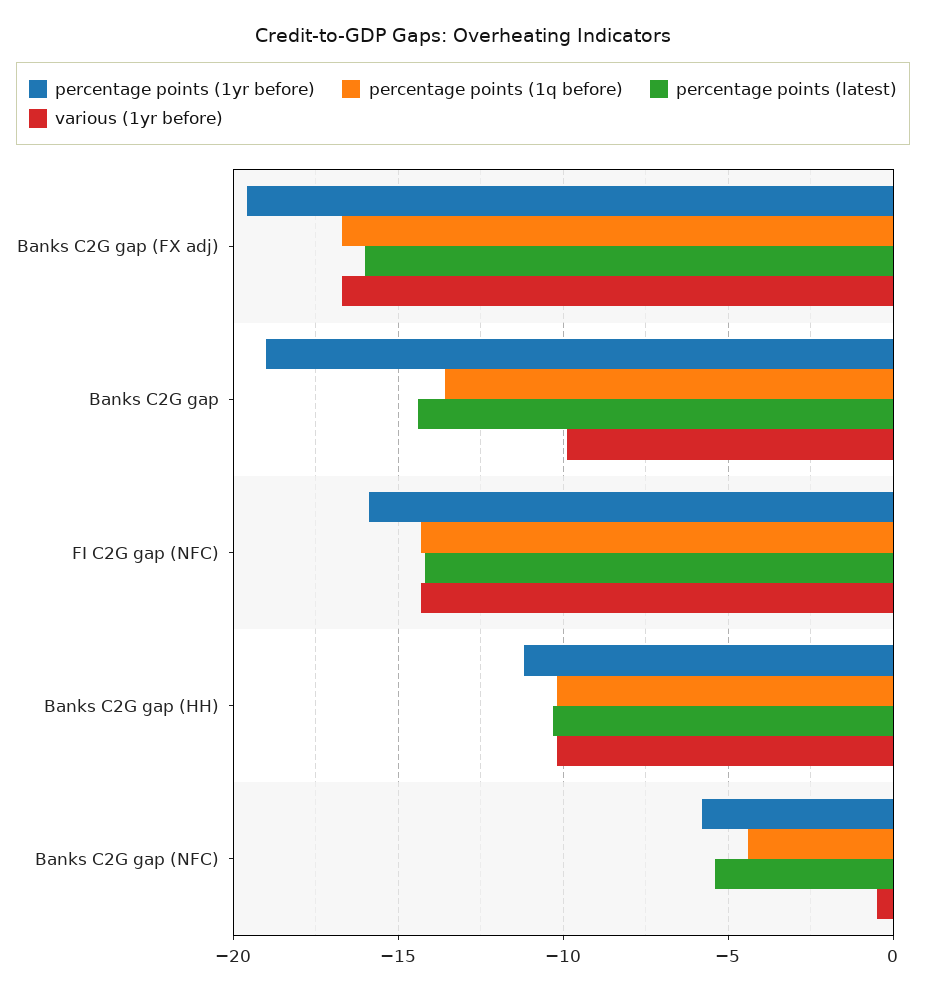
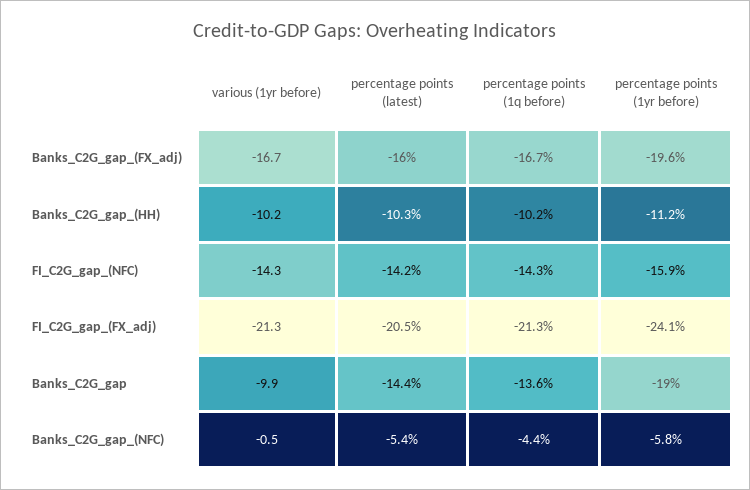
various (1yr before), FI_C2G_gap_(FX_adj): none -> -21.3
percentage points (latest), FI_C2G_gap_(FX_adj): none -> -20.5
percentage points (1q before), FI_C2G_gap_(FX_adj): none -> -21.3
percentage points (1yr before), FI_C2G_gap_(FX_adj): none -> -24.1

